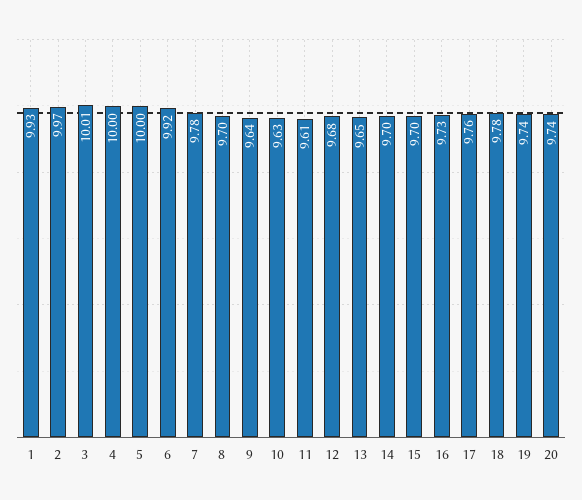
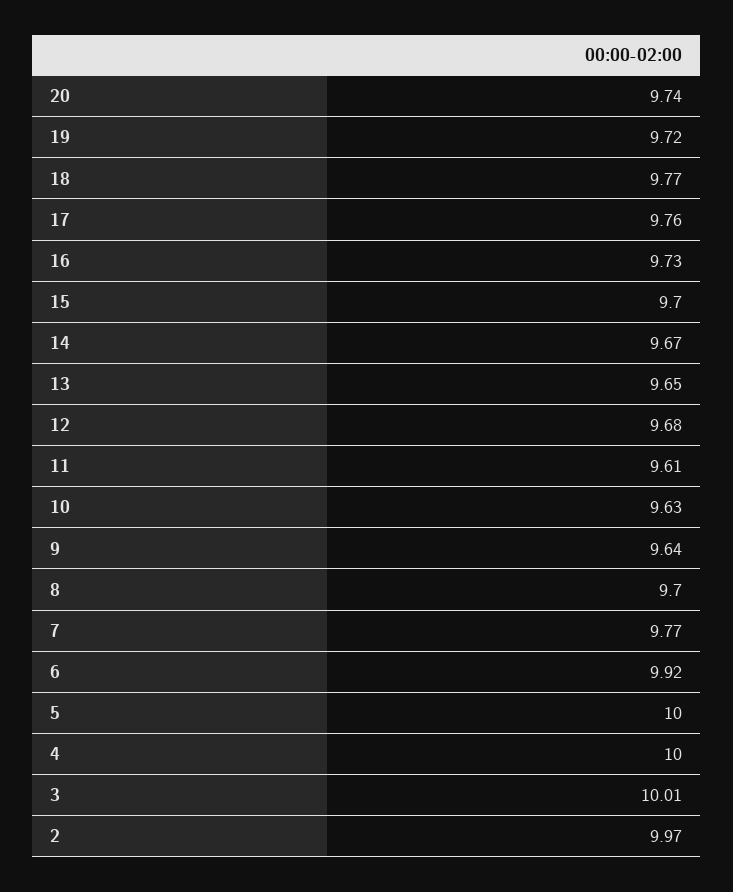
1: 9.93 -> none
7: 9.78 -> 9.77
14: 9.7 -> 9.67
18: 9.78 -> 9.77
19: 9.74 -> 9.72

